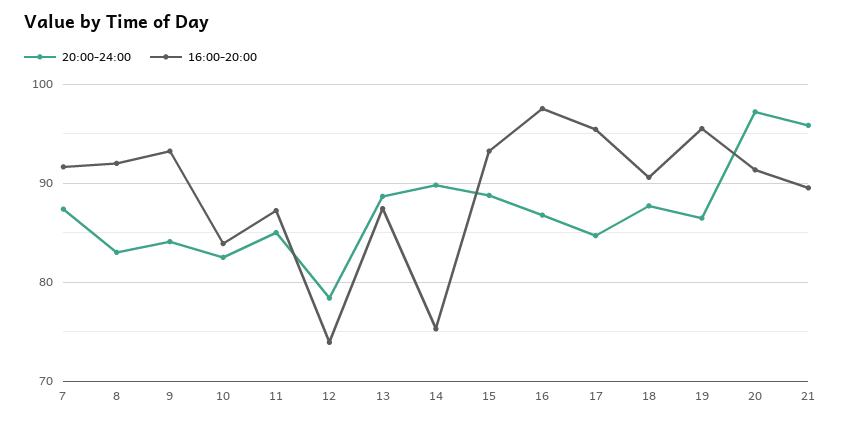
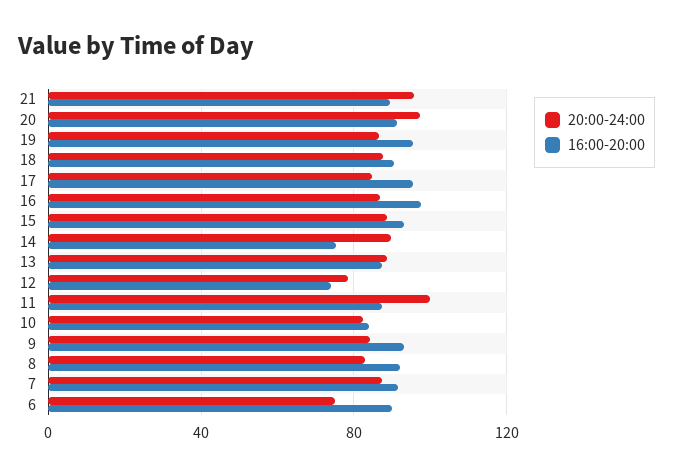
20:00-24:00, 11: 85 -> 100
20:00-24:00, 6: none -> 75
16:00-20:00, 6: none -> 90

